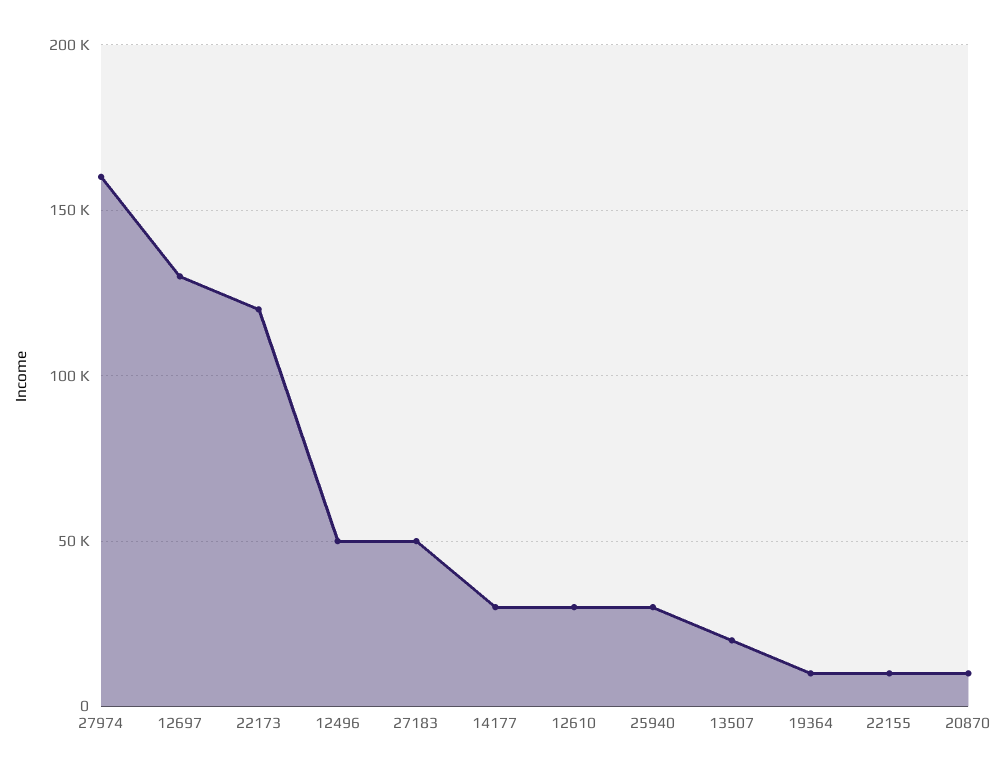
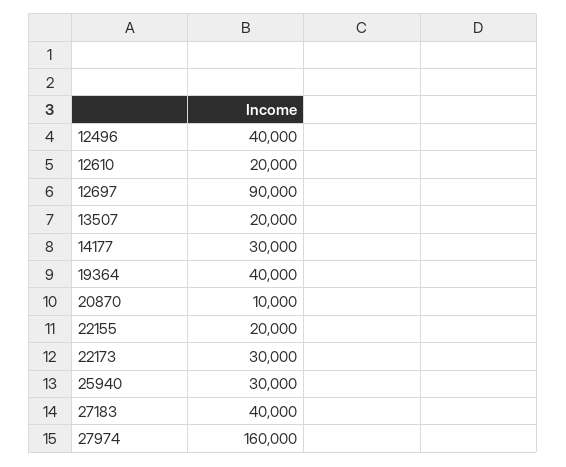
12697: 130000 -> 90000
22173: 120000 -> 30000
12496: 50000 -> 40000
27183: 50000 -> 40000
12610: 30000 -> 20000
19364: 10000 -> 40000
22155: 10000 -> 20000

